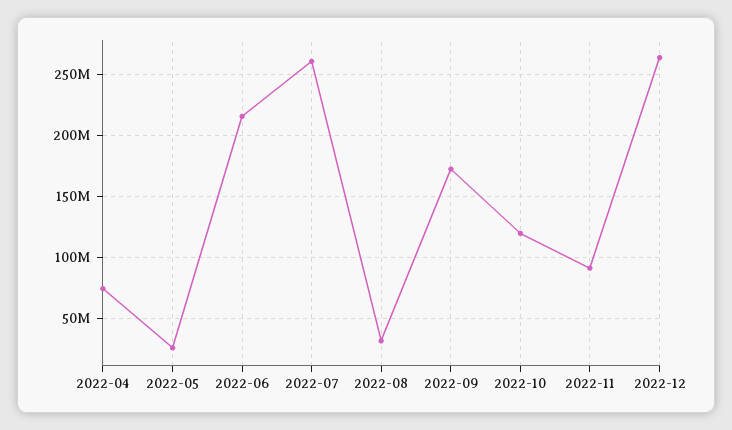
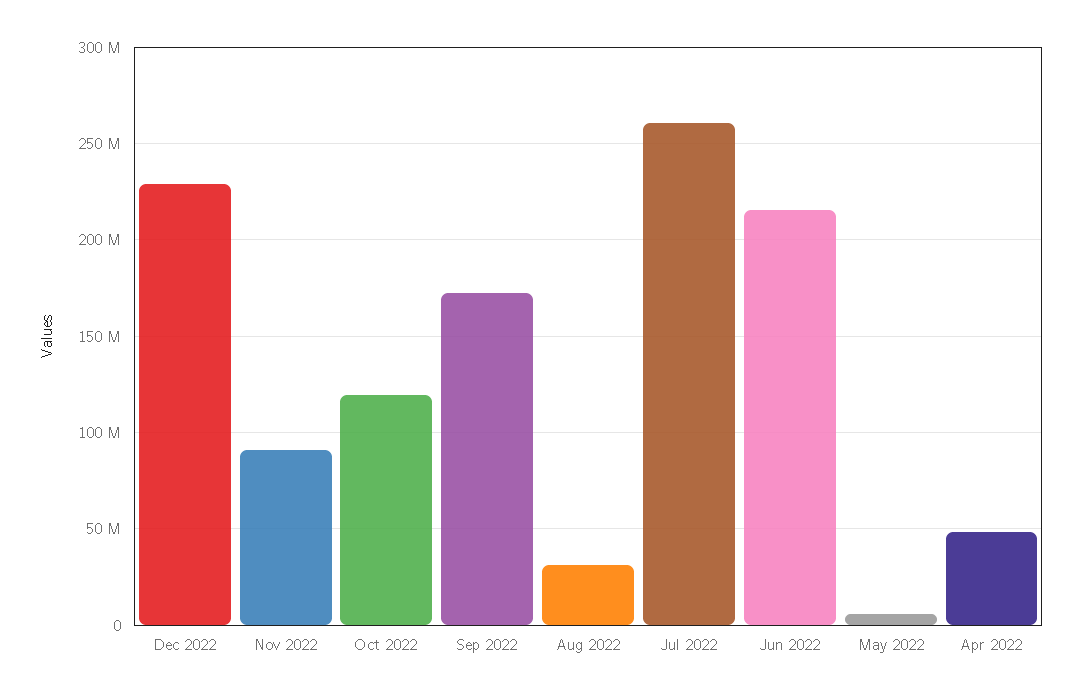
2022-04: 75000000 -> 50000000
2022-05: 25000000 -> 5000000
2022-12: 265000000 -> 230000000

